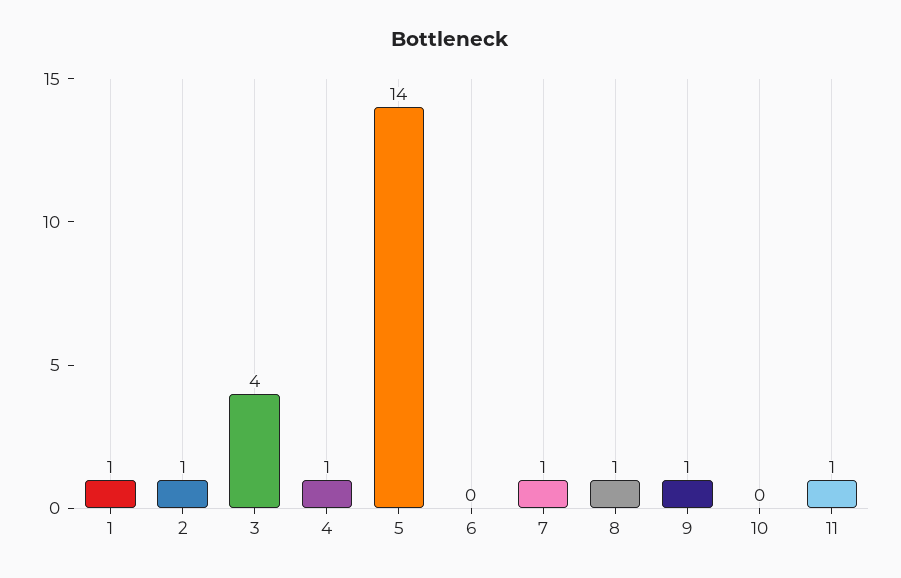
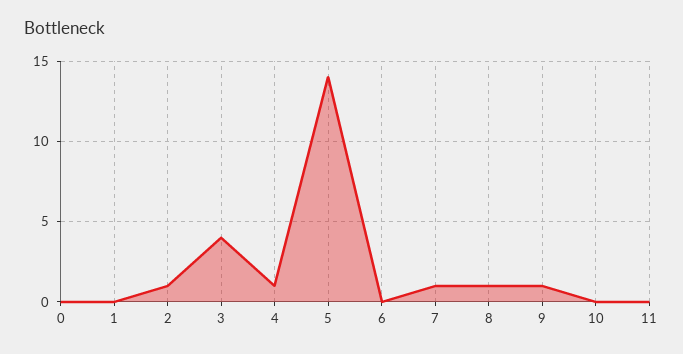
1: 1 -> 0
11: 1 -> 0
0: none -> 0

